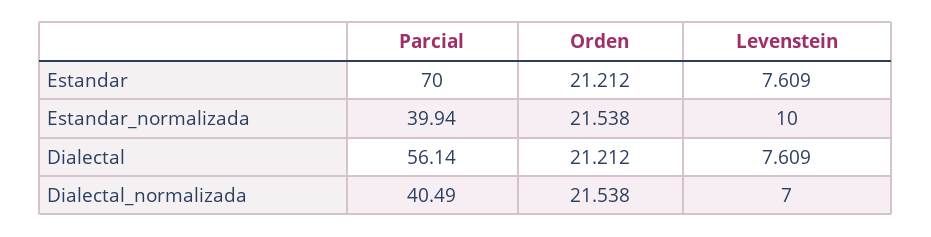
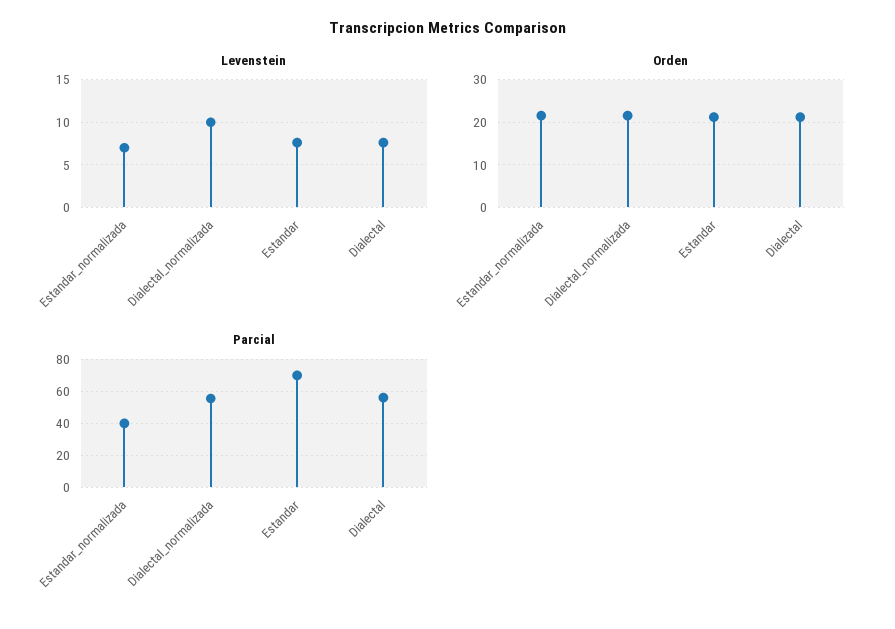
Levenstein, Estandar_normalizada: 10 -> 7
Parcial, Dialectal_normalizada: 40.49 -> 55
Levenstein, Dialectal_normalizada: 7 -> 10

